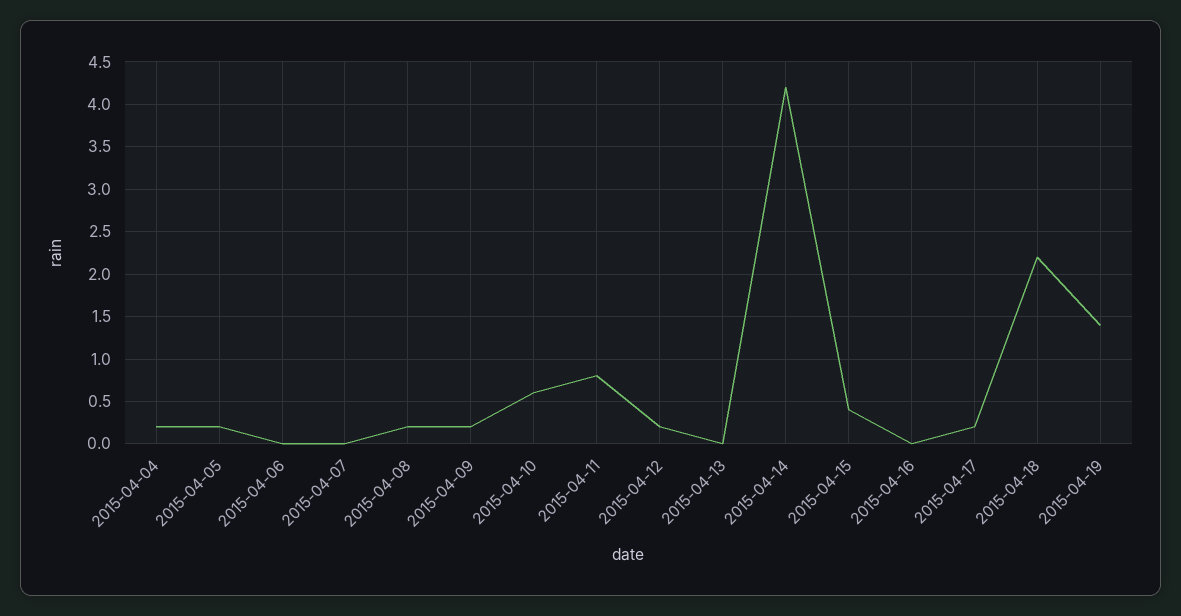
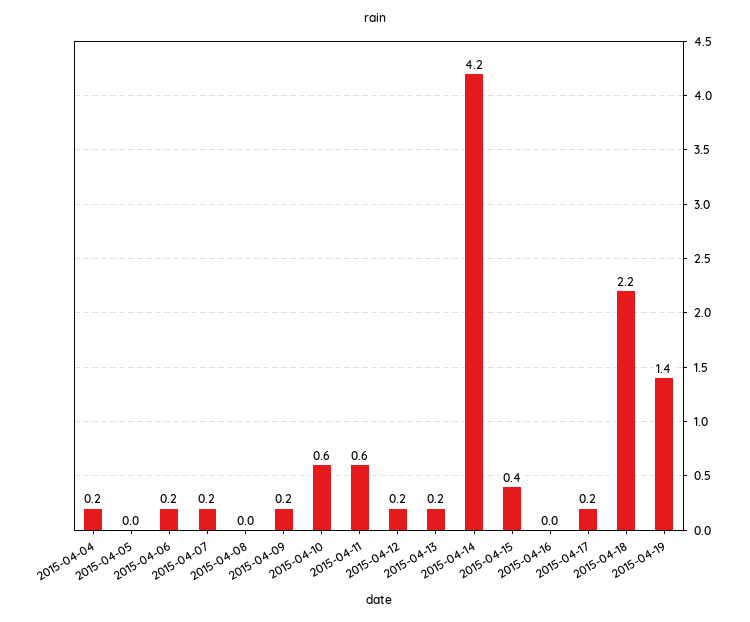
2015-04-05: 0.2 -> 0
2015-04-06: 0 -> 0.2
2015-04-07: 0 -> 0.2
2015-04-08: 0.2 -> 0
2015-04-11: 0.8 -> 0.6
2015-04-13: 0 -> 0.2

